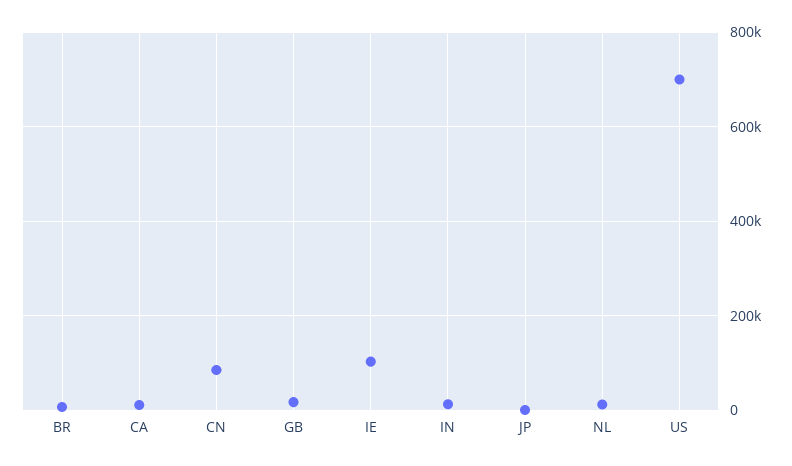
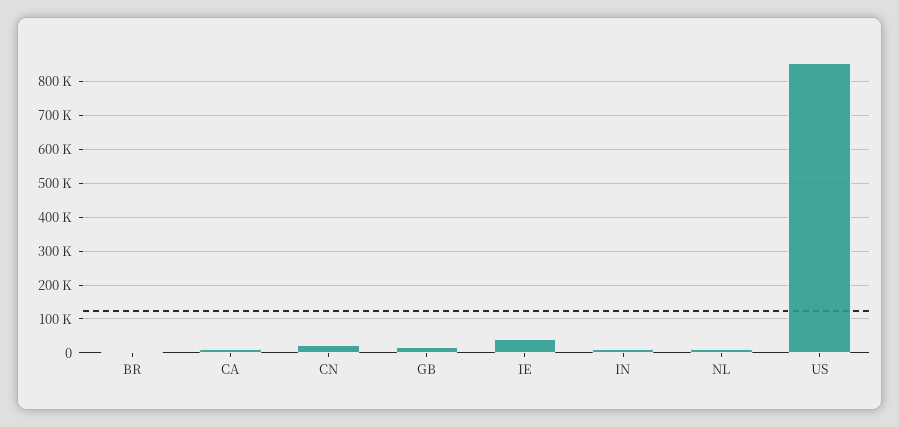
CN: 80000 -> 20000
IE: 100000 -> 40000
JP: 0 -> none
US: 700000 -> 860000

